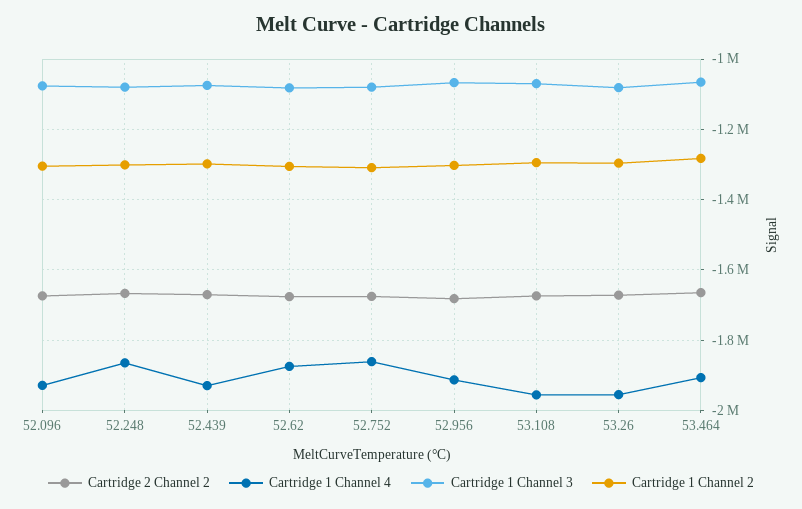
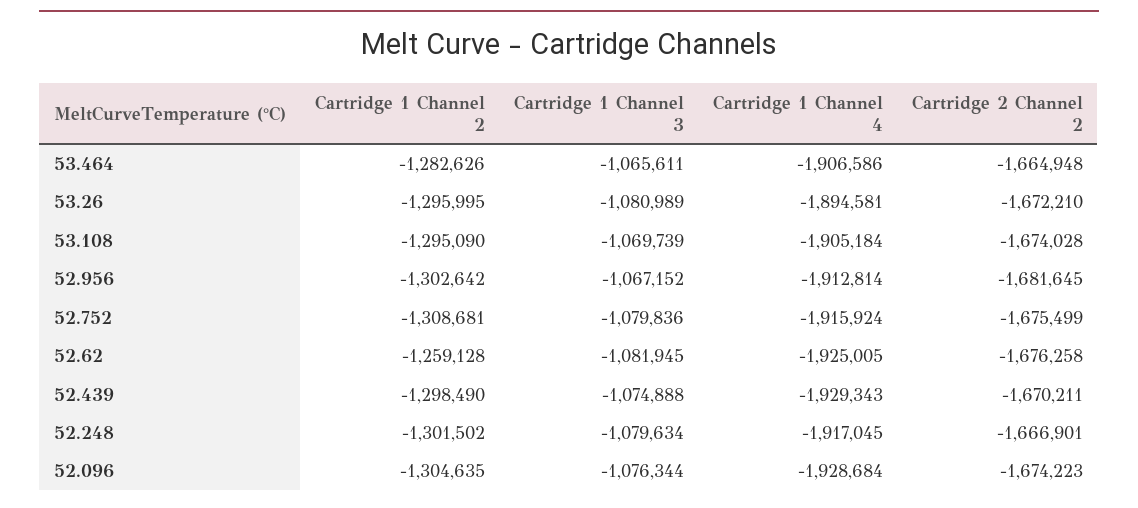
Cartridge 1 Channel 4, 52.248: -1860000 -> -1917045
Cartridge 1 Channel 4, 52.62: -1880000 -> -1925005
Cartridge 1 Channel 2, 52.62: -1300000 -> -1259128
Cartridge 1 Channel 4, 52.752: -1860000 -> -1915924
Cartridge 1 Channel 4, 53.108: -1960000 -> -1905184
Cartridge 1 Channel 4, 53.26: -1960000 -> -1894581

